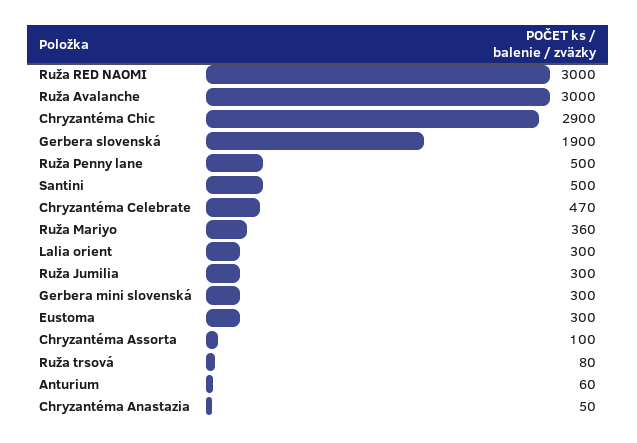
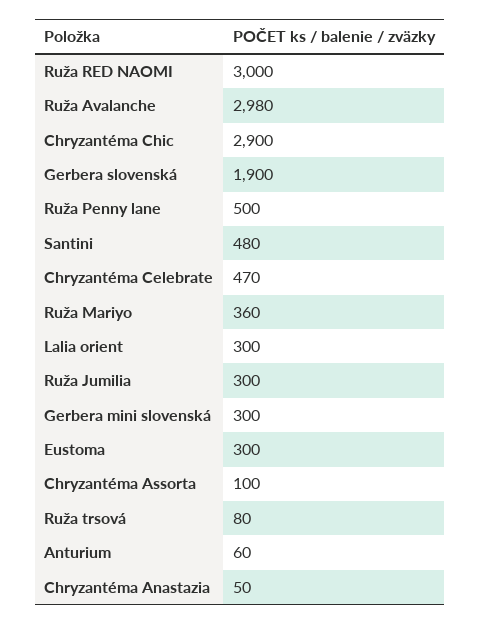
Ruža Avalanche: 3000 -> 2980
Santini: 500 -> 480

